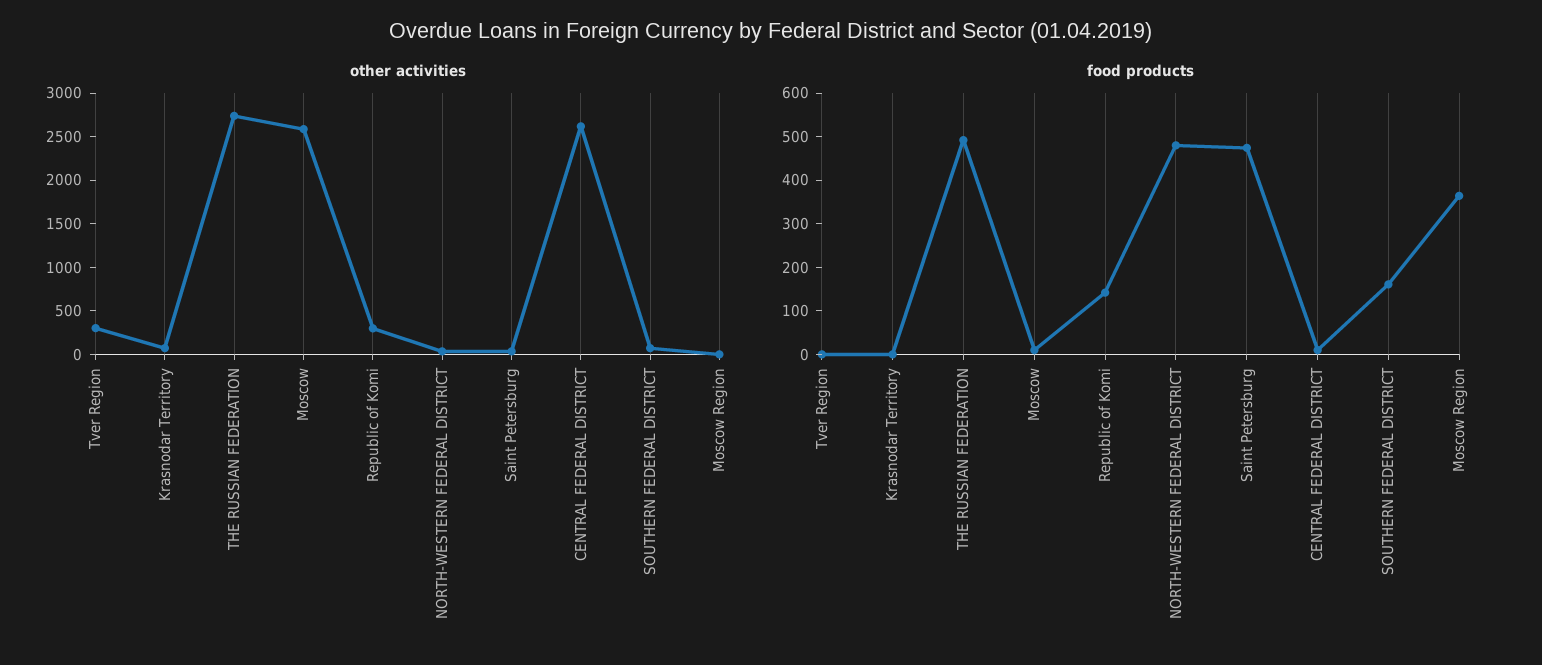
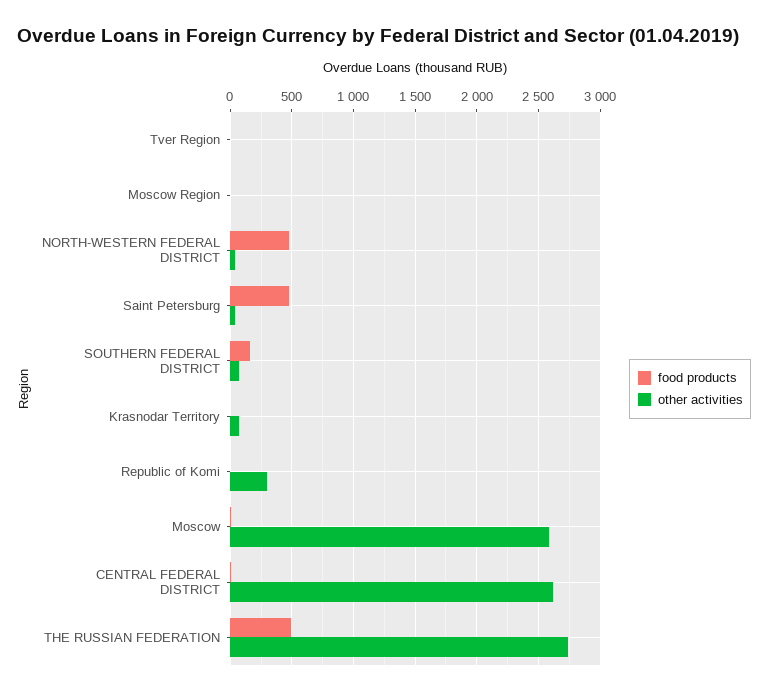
other activities, Tver Region: 300 -> 0
food products, Republic of Komi: 140 -> 0
food products, Moscow Region: 360 -> 0

